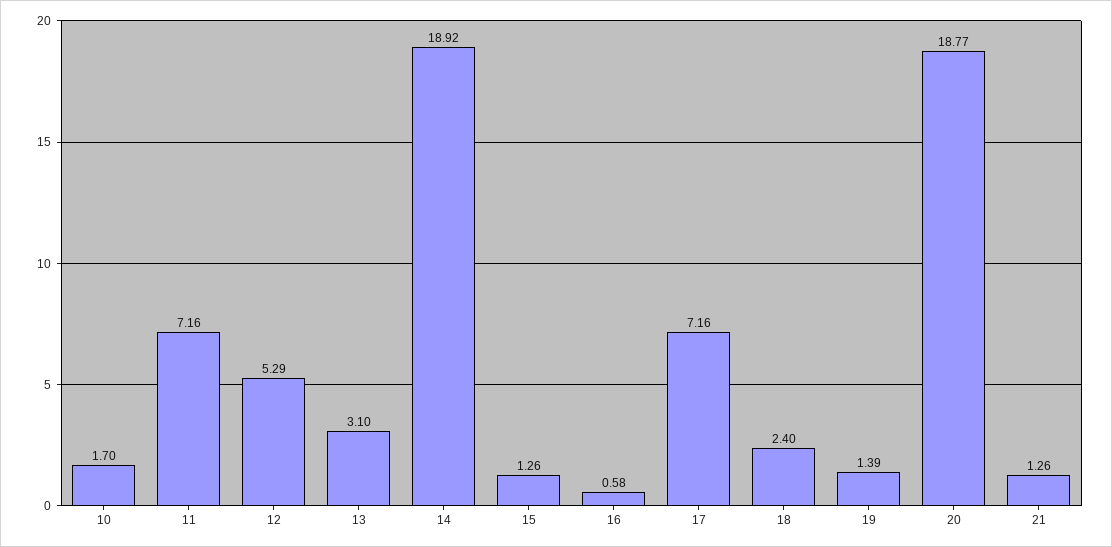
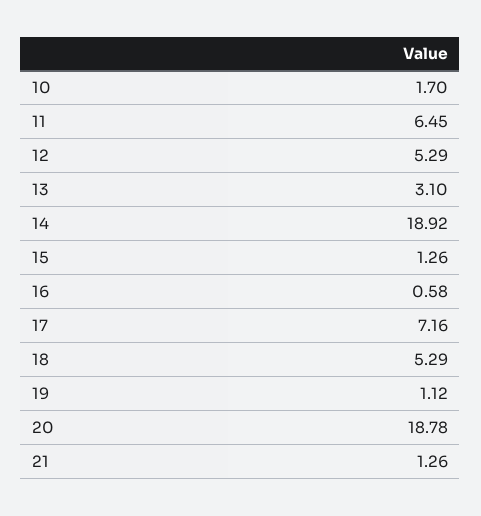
11: 7.16 -> 6.45
18: 2.4 -> 5.29
19: 1.39 -> 1.12
20: 18.77 -> 18.78

